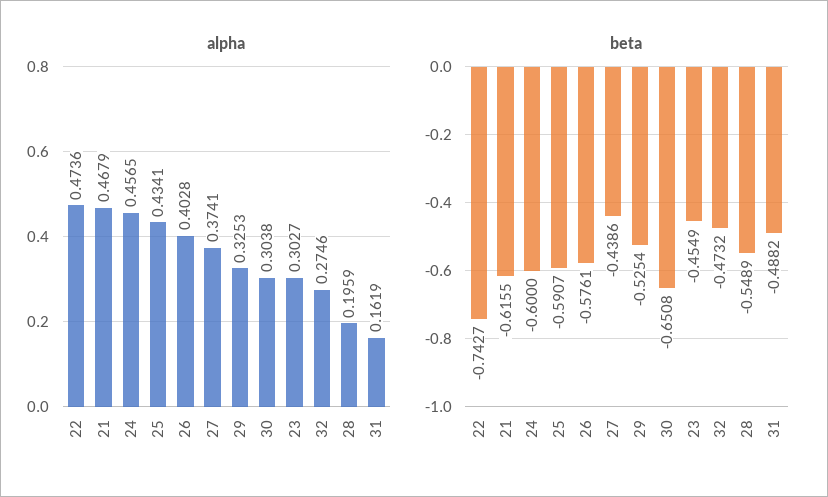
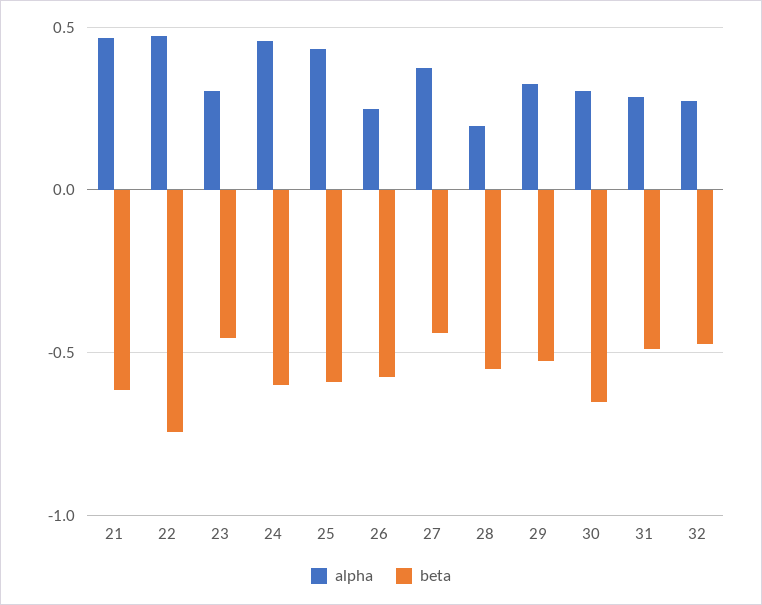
alpha, 26: 0.4028 -> 0.25
alpha, 31: 0.1619 -> 0.3

